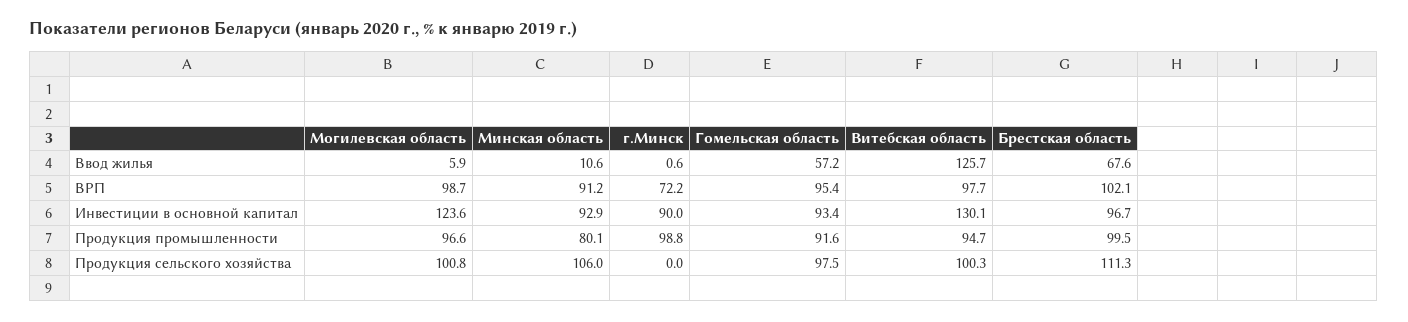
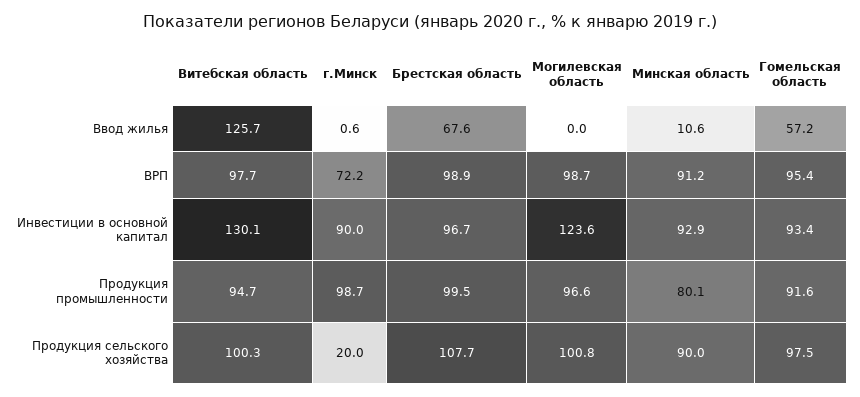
Могилевская область, Ввод жилья: 5.9 -> 0
Брестская область, ВРП: 102.1 -> 98.9
г.Минск, Продукция промышленности: 98.8 -> 98.7
Минская область, Продукция сельского хозяйства: 106 -> 90
г.Минск, Продукция сельского хозяйства: 0 -> 20
Брестская область, Продукция сельского хозяйства: 111.3 -> 107.7

